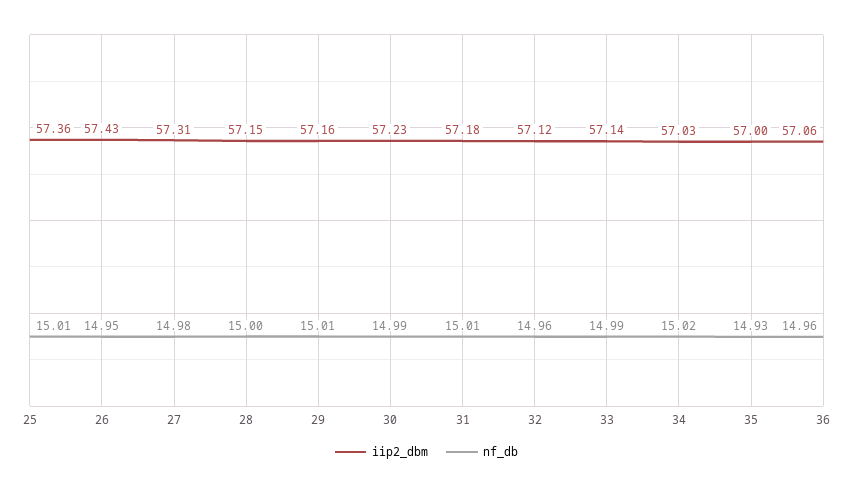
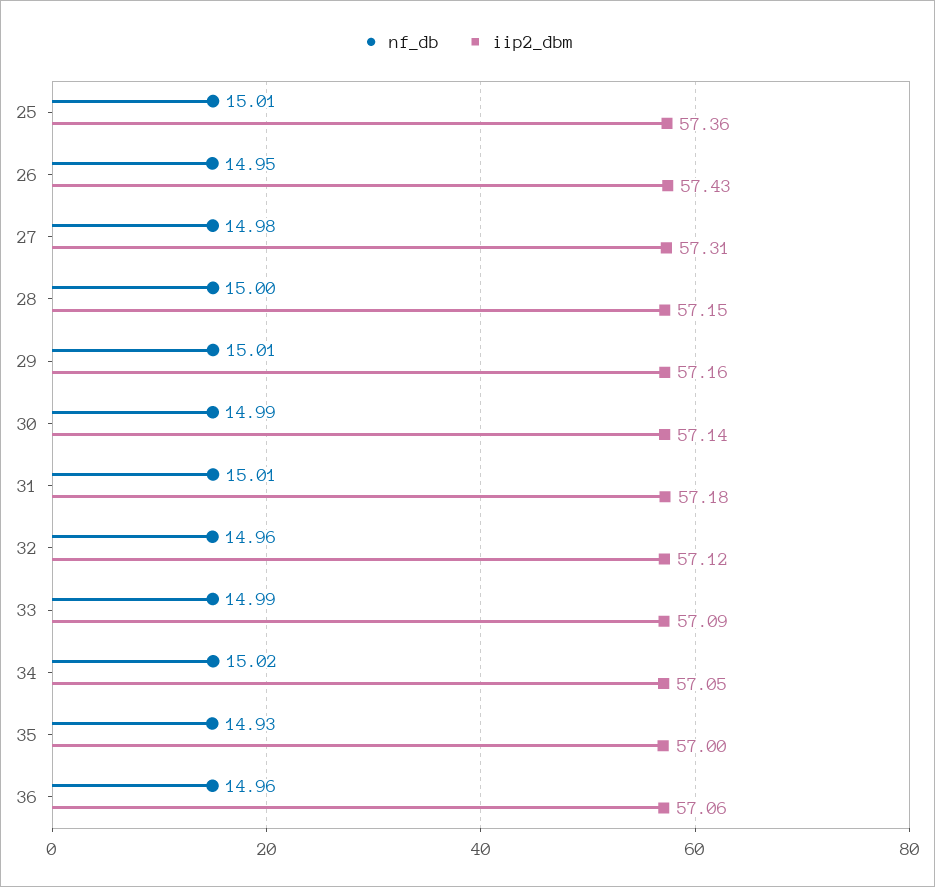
iip2_dbm, 30: 57.23 -> 57.14
iip2_dbm, 33: 57.14 -> 57.09
iip2_dbm, 34: 57.03 -> 57.05

